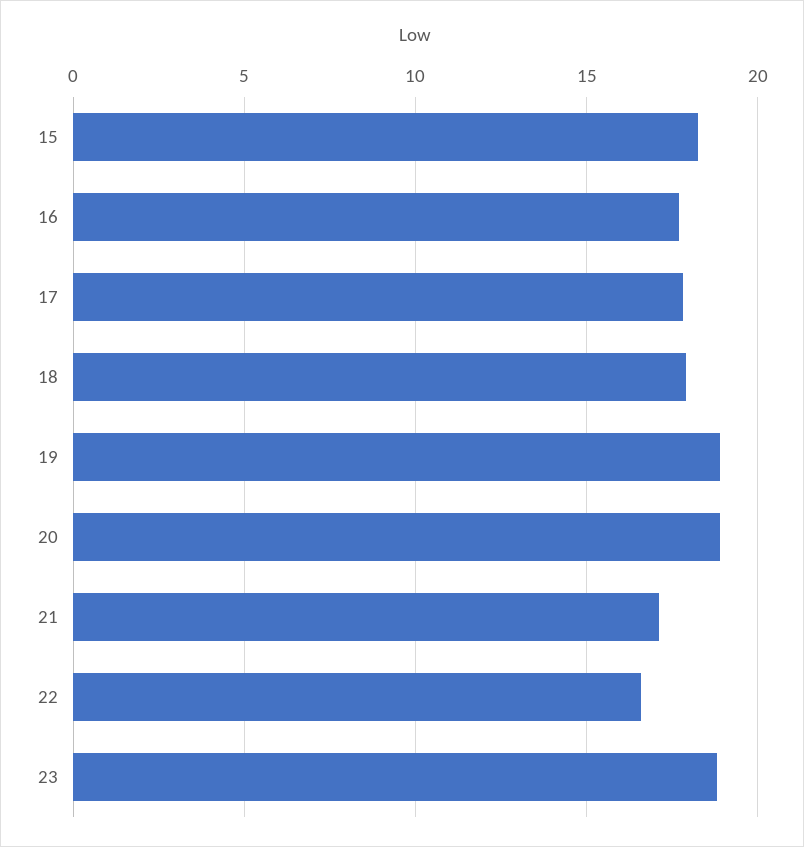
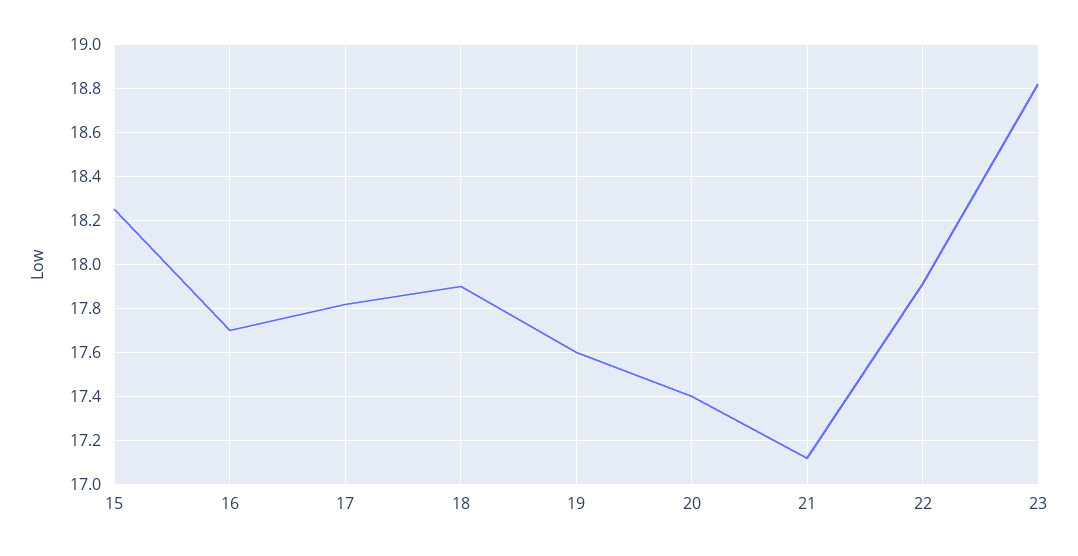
19: 19 -> 17.6
20: 19 -> 17.4
22: 16.5 -> 17.9

